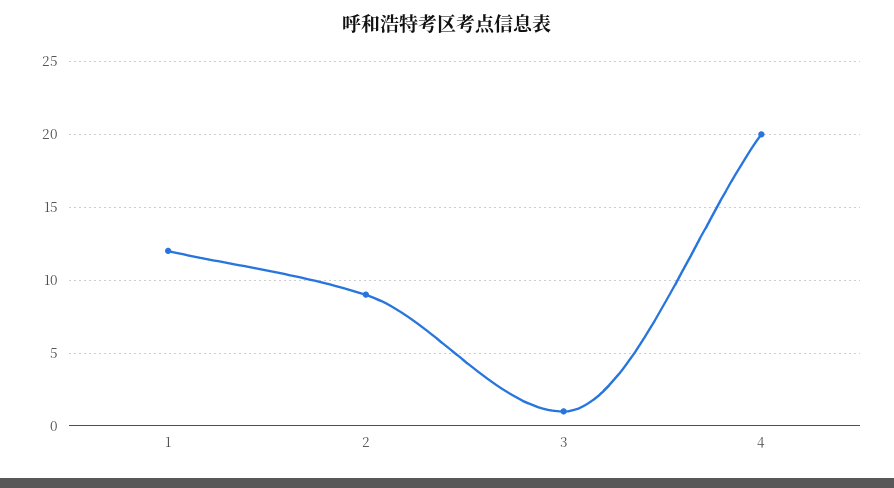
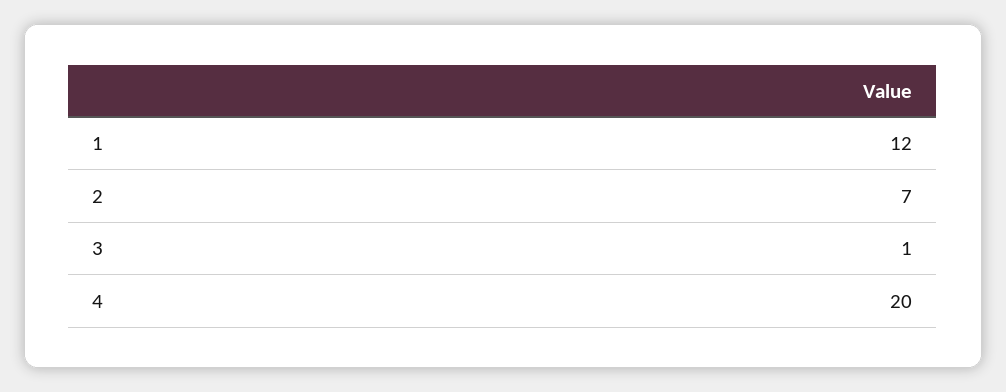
2: 9 -> 7

